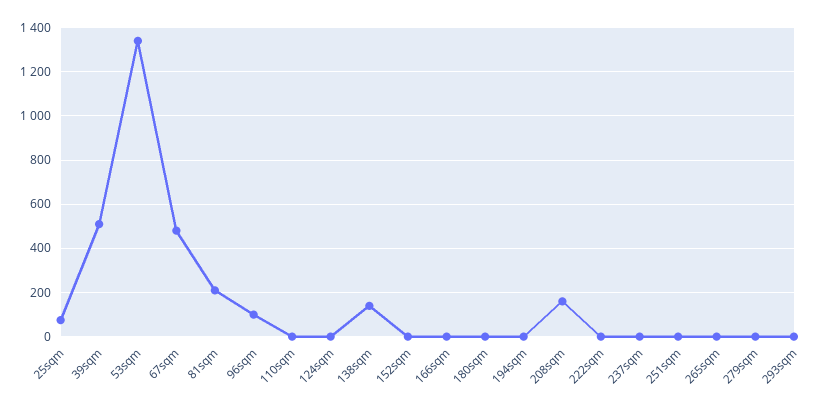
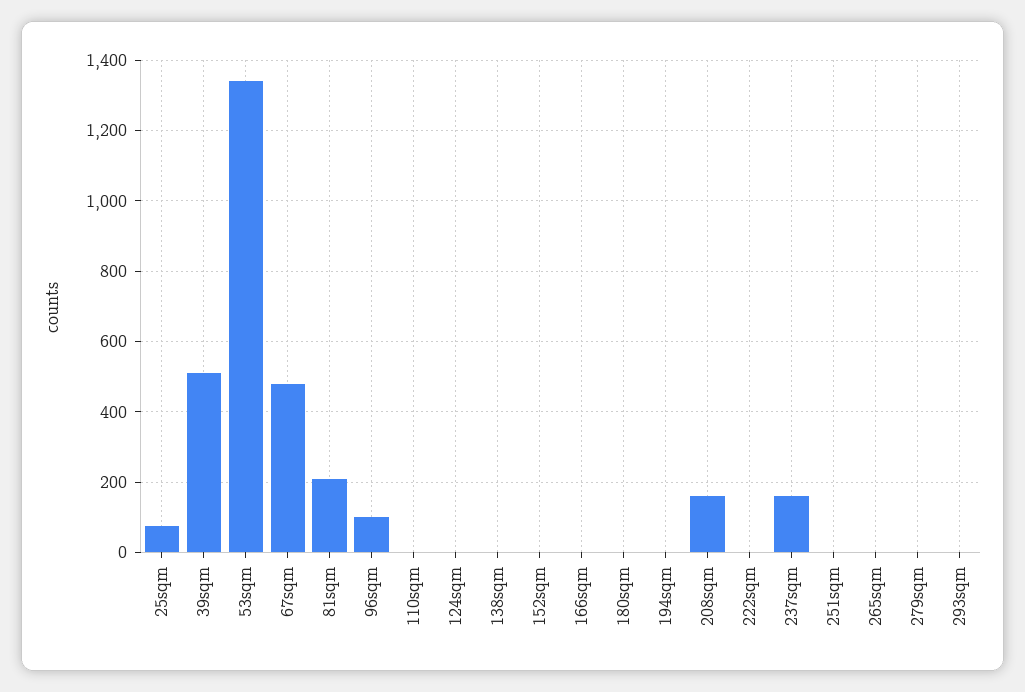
138sqm: 150 -> 0
237sqm: 0 -> 160

